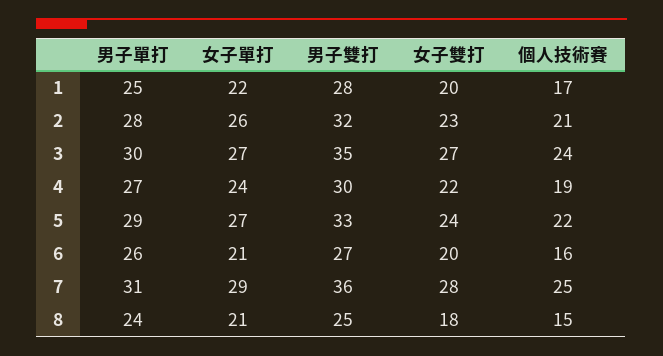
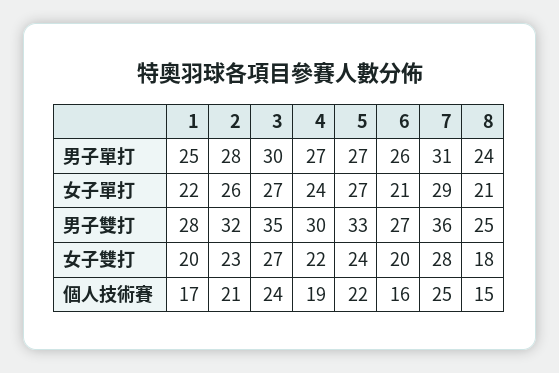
男子單打, 5: 29 -> 27

